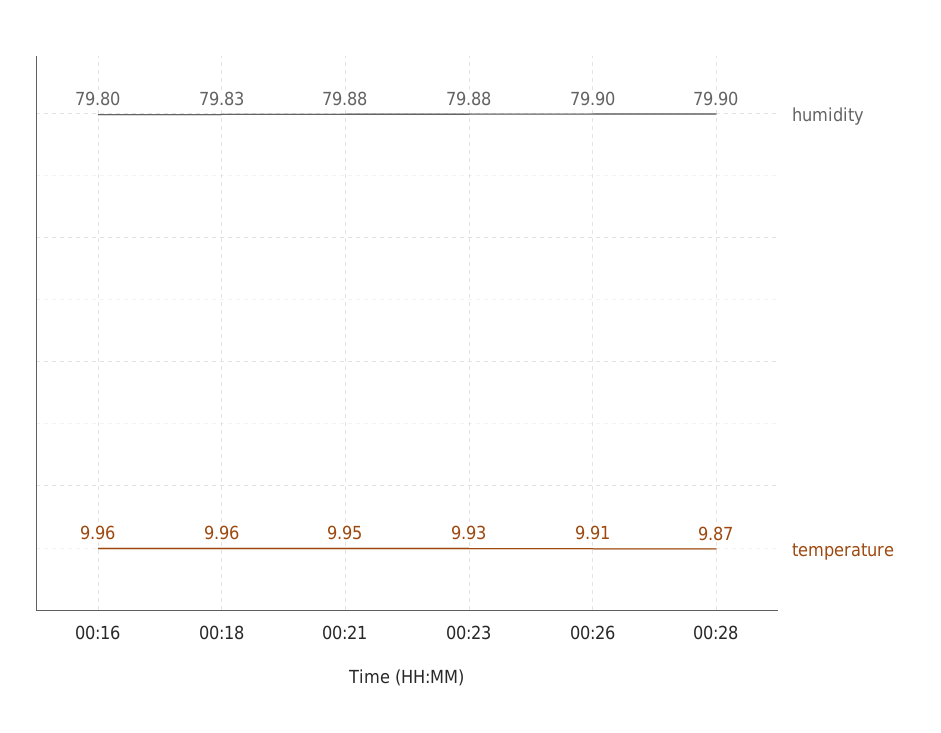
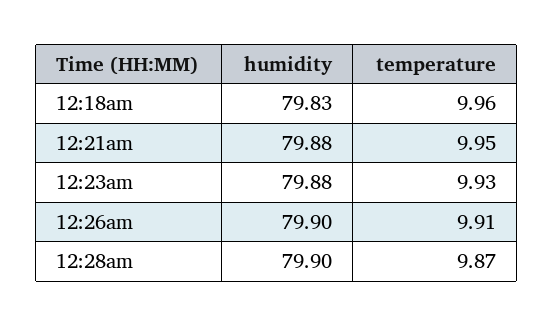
humidity, 00:16: 79.8 -> none
temperature, 00:16: 9.96 -> none

